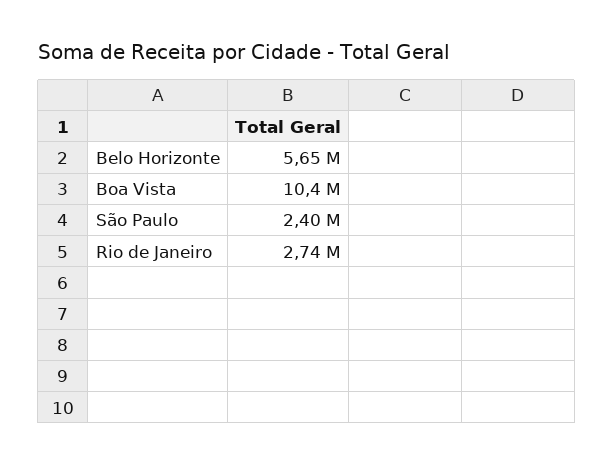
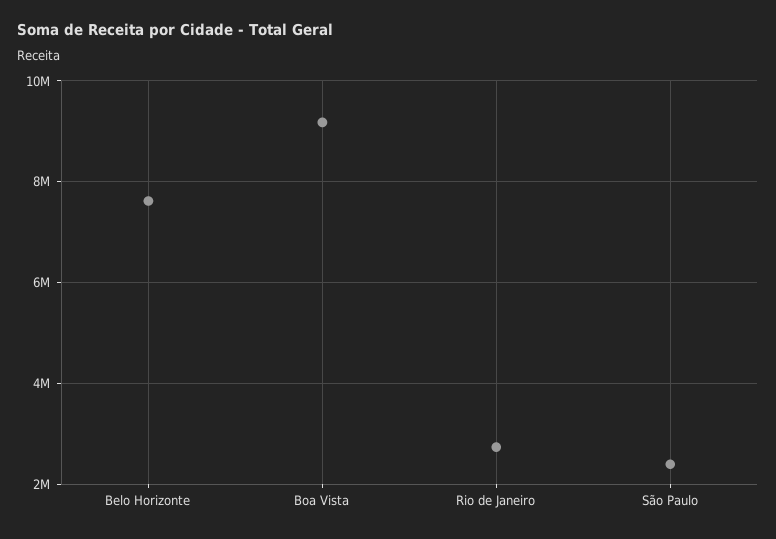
Belo Horizonte: 5650000 -> 7600000
Boa Vista: 10400000 -> 9200000

